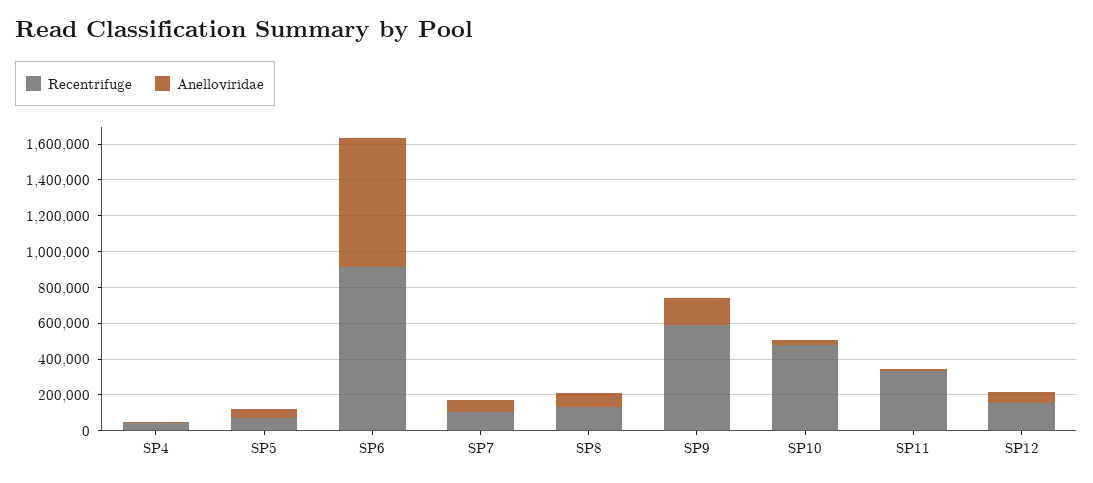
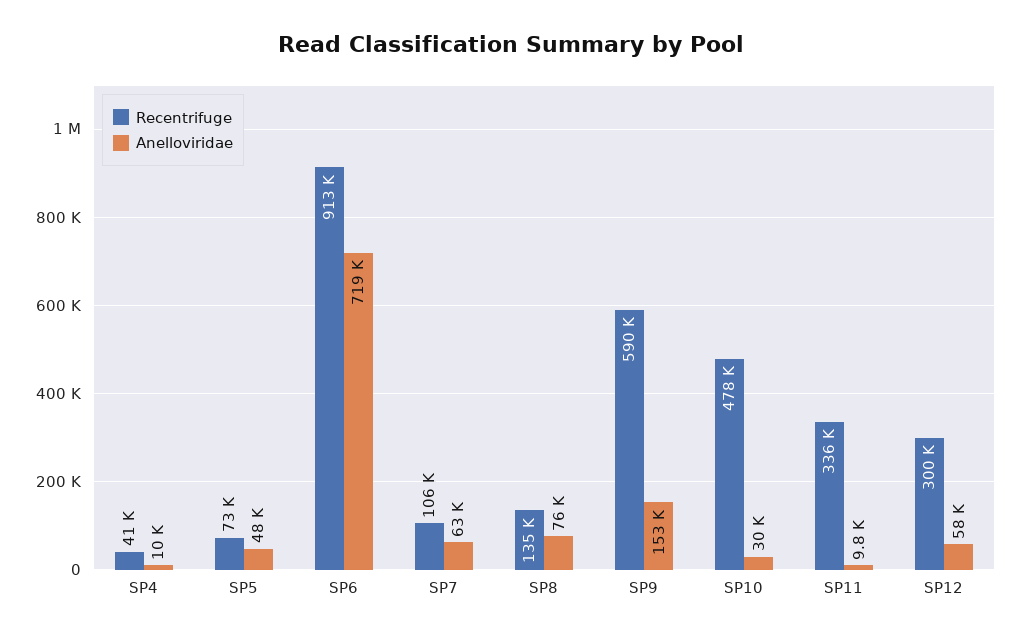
Recentrifuge, SP12: 150000 -> 300000

